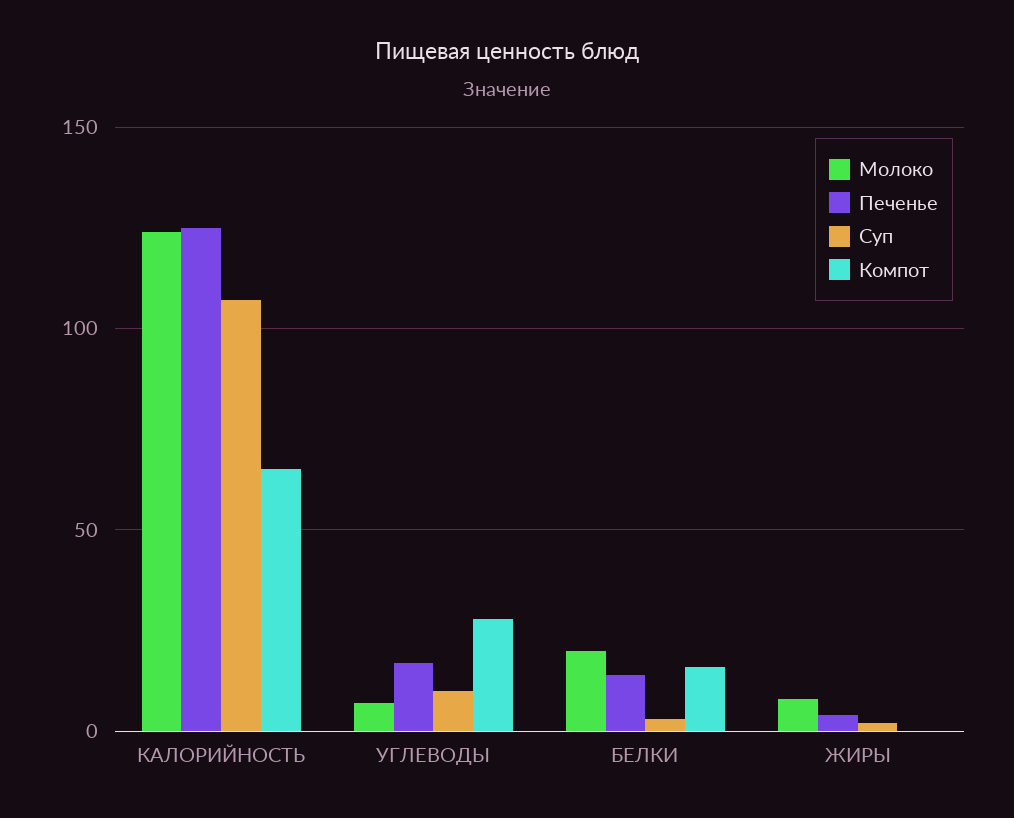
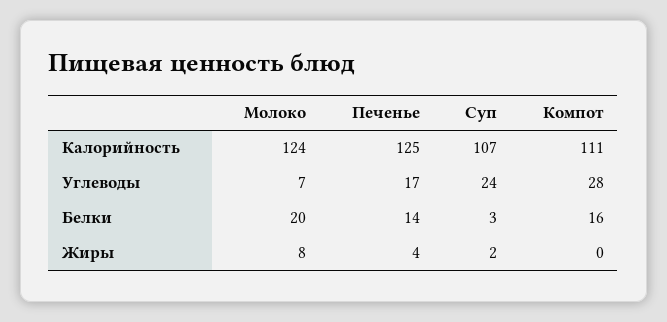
Компот, КАЛОРИЙНОСТЬ: 65 -> 111
Суп, УГЛЕВОДЫ: 10 -> 24

